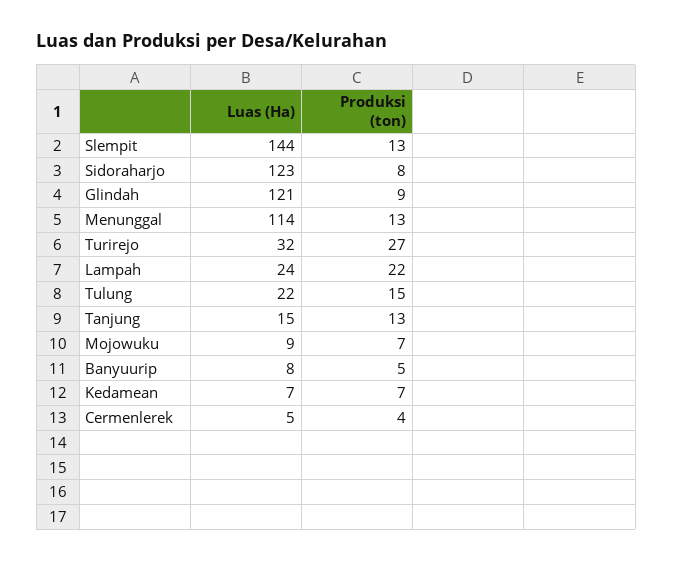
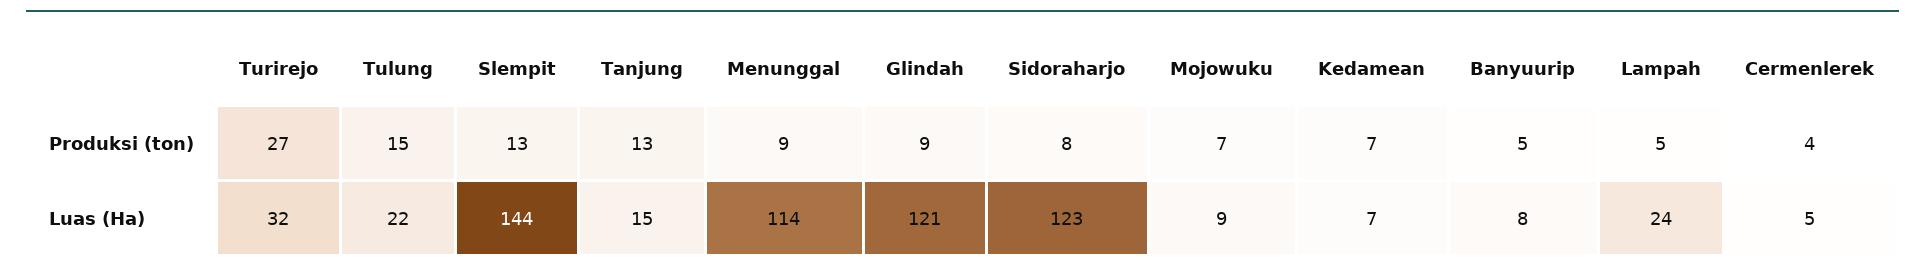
Produksi (ton), Menunggal: 13 -> 9
Produksi (ton), Lampah: 22 -> 5

